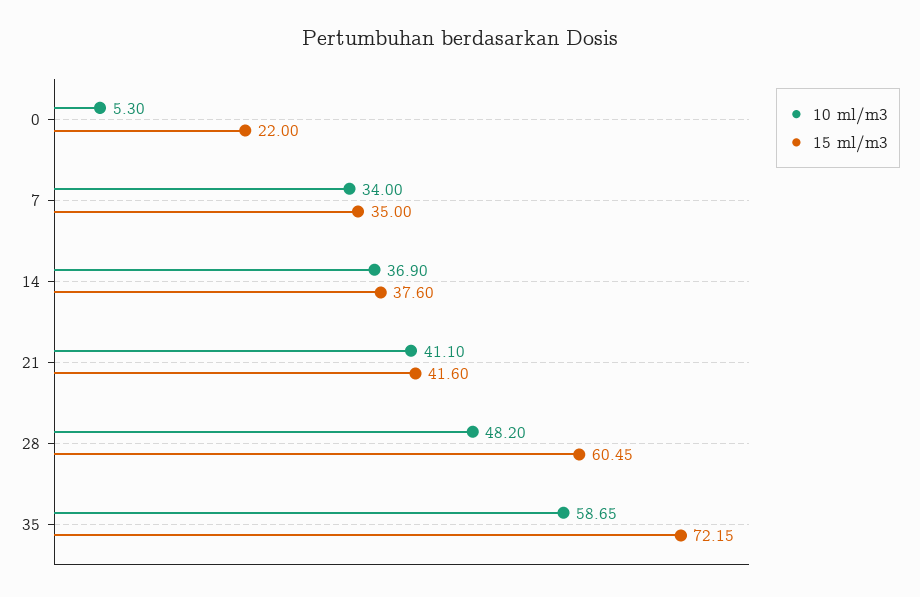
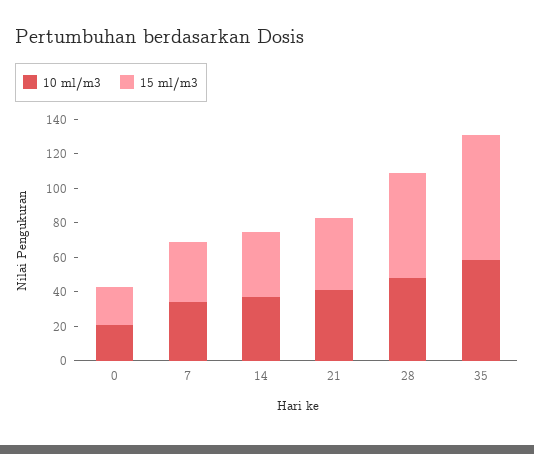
10 ml/m3, 0: 5.3 -> 20

